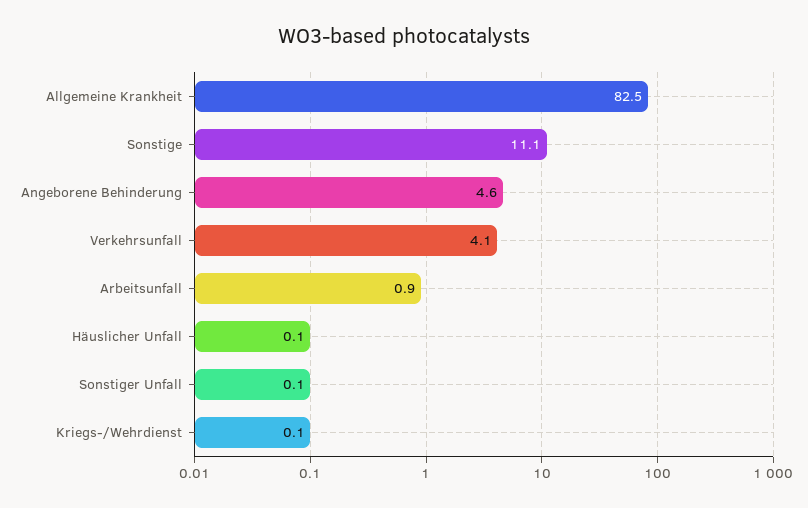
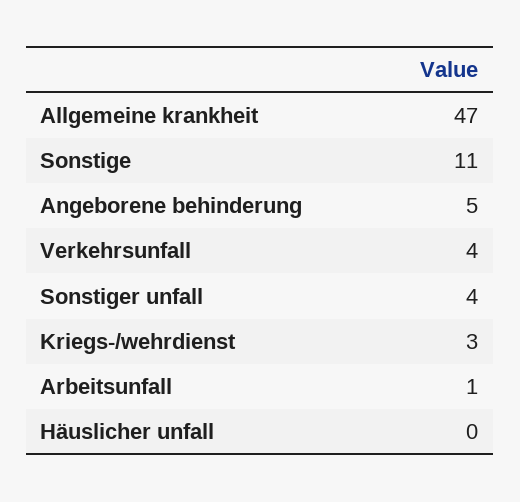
Allgemeine Krankheit: 82.5 -> 47
Sonstiger Unfall: 0.1 -> 4
Kriegs-/Wehrdienst: 0.1 -> 3

